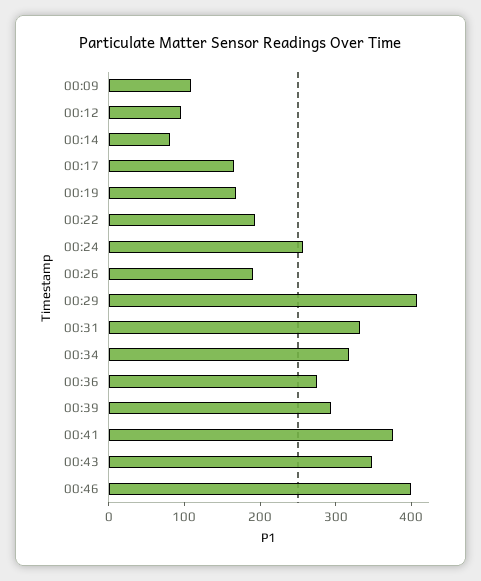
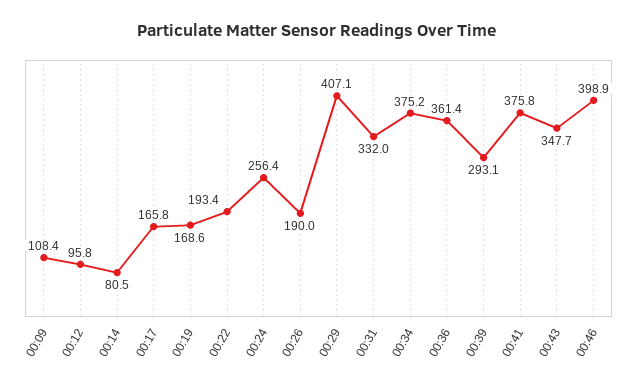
00:34: 320 -> 375.2
00:36: 280 -> 361.4

